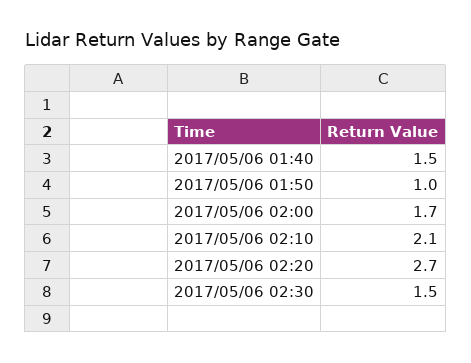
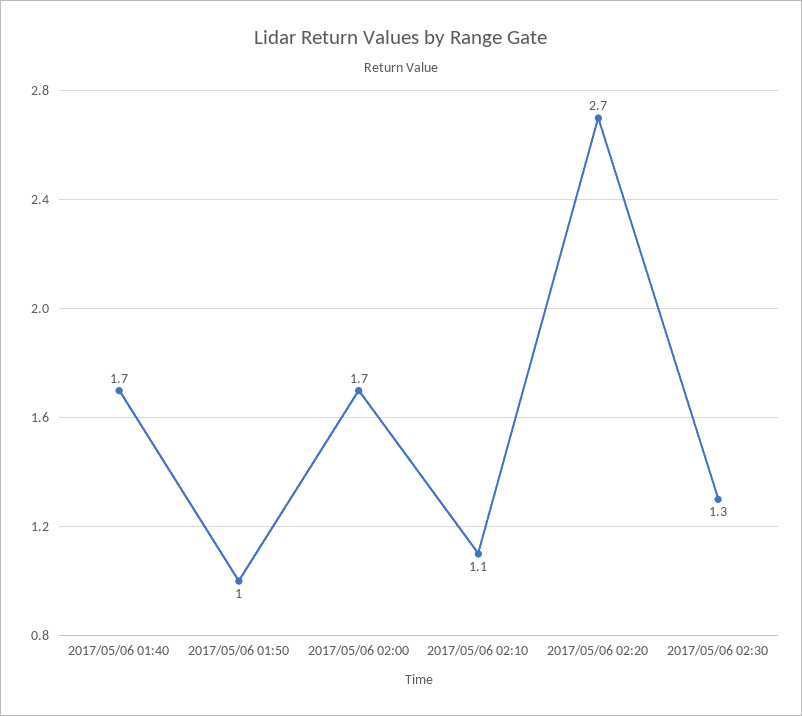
2017/05/06 01:40: 1.5 -> 1.7
2017/05/06 02:10: 2.1 -> 1.1
2017/05/06 02:30: 1.5 -> 1.3

